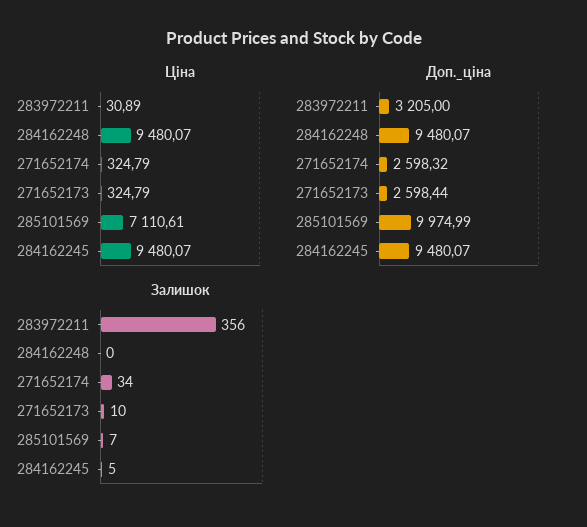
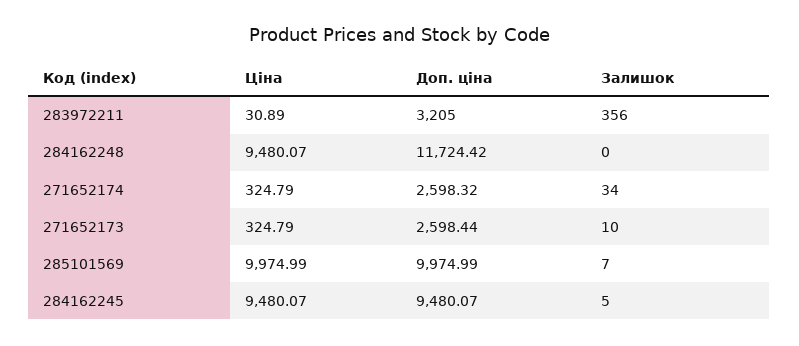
Ціна, 285101569: 7110.61 -> 9974.99
Доп._ціна, 284162248: 9480.07 -> 11724.42

